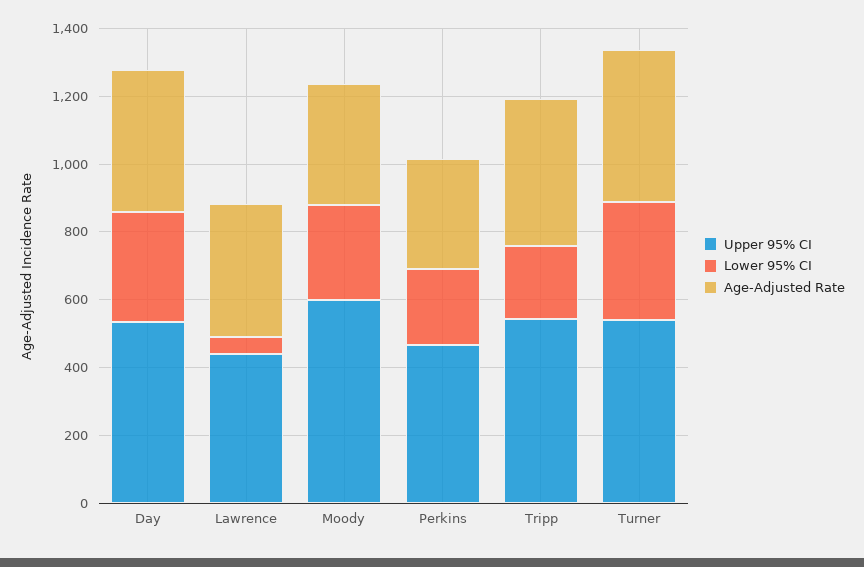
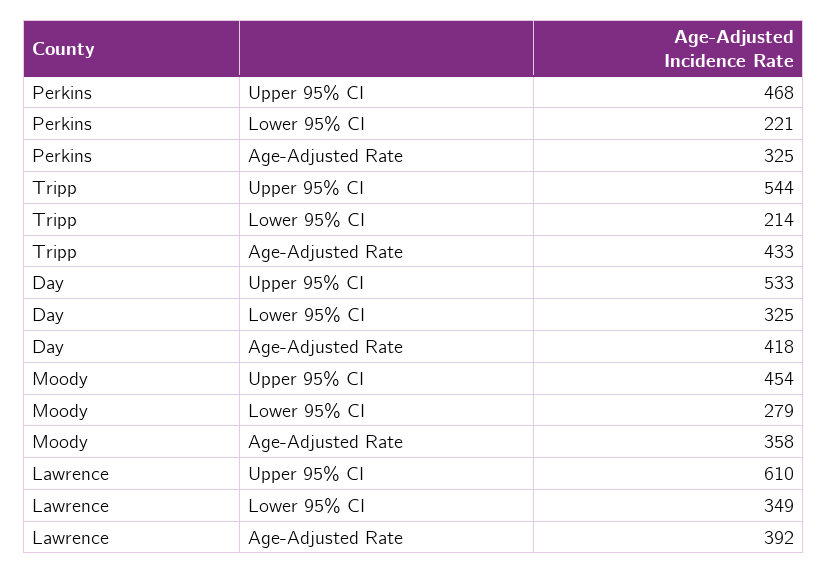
Upper 95% CI, Lawrence: 450 -> 610
Lower 95% CI, Lawrence: 50 -> 349
Upper 95% CI, Moody: 600 -> 454
Upper 95% CI, Turner: 550 -> none
Lower 95% CI, Turner: 350 -> none
Age-Adjusted Rate, Turner: 450 -> none

